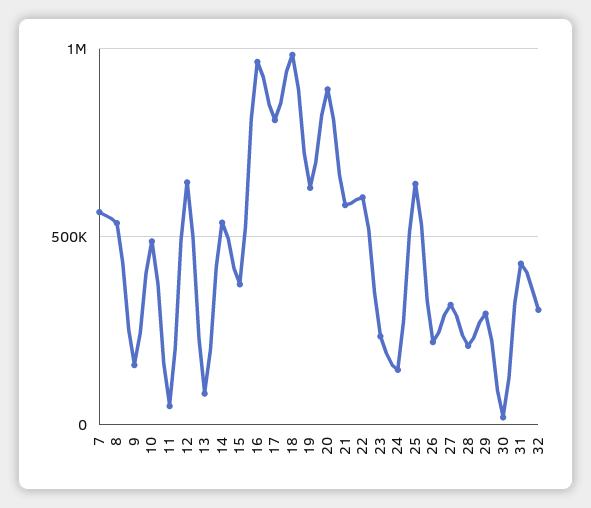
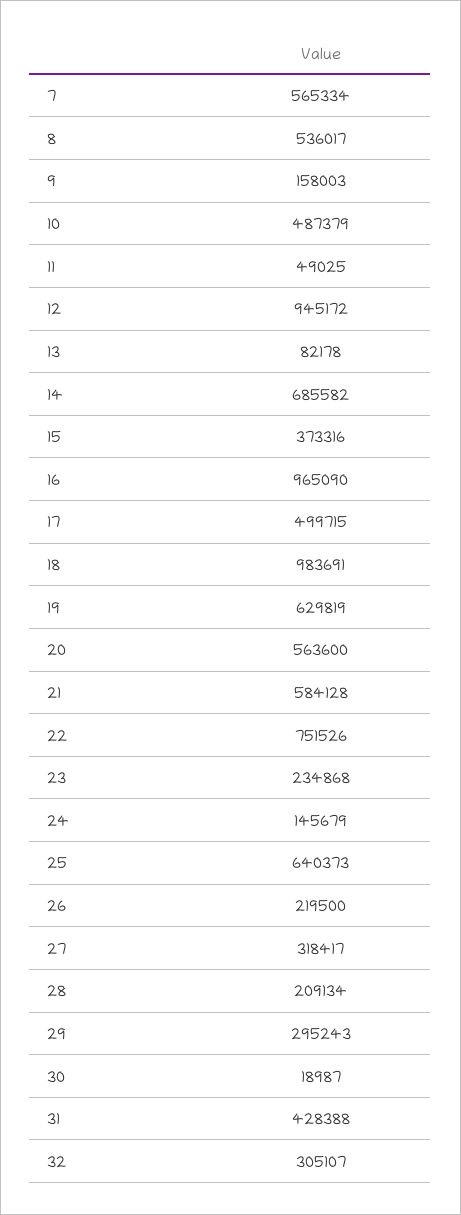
12: 650000 -> 945172
14: 550000 -> 685582
17: 800000 -> 499715
20: 900000 -> 563600
22: 600000 -> 751526

